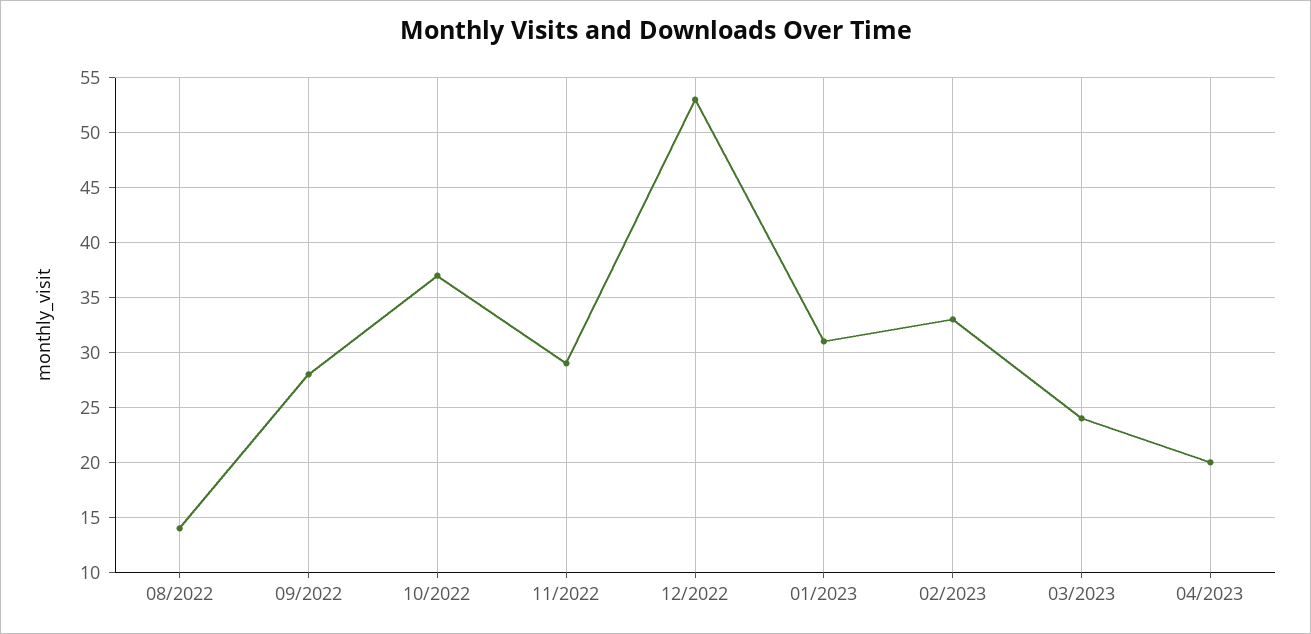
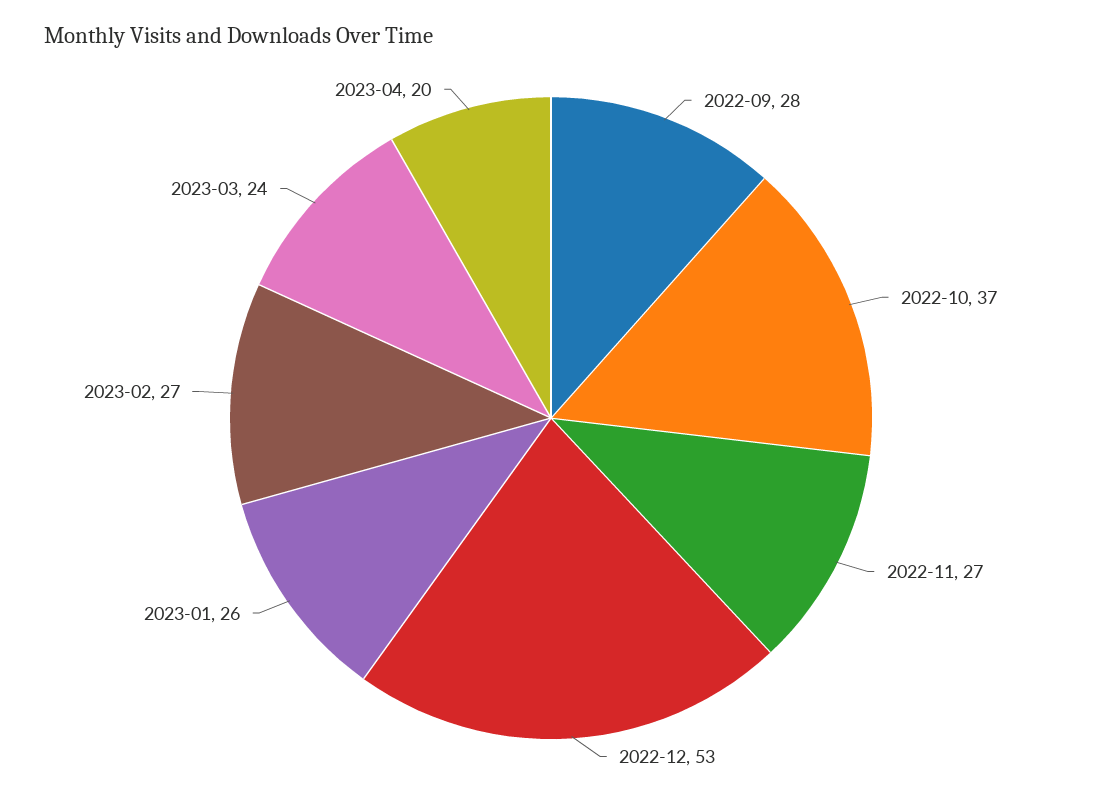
08/2022: 14 -> none
11/2022: 29 -> 27
01/2023: 31 -> 26
02/2023: 33 -> 27

